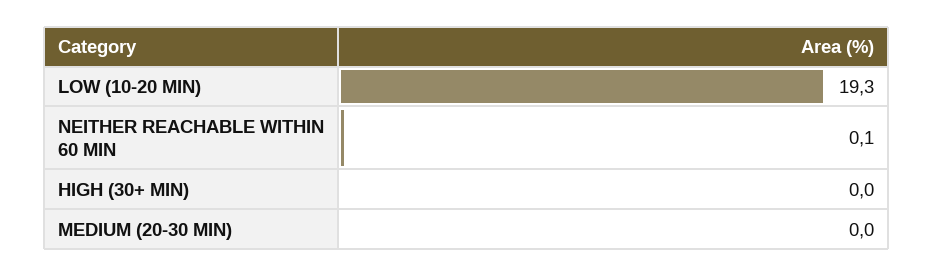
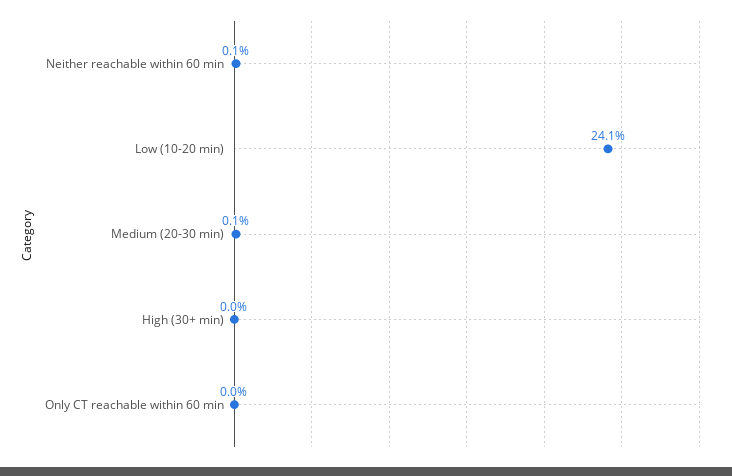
LOW (10-20 MIN): 19.3 -> 24.1
MEDIUM (20-30 MIN): 0 -> 0.1
Only CT reachable within 60 min: none -> 0

